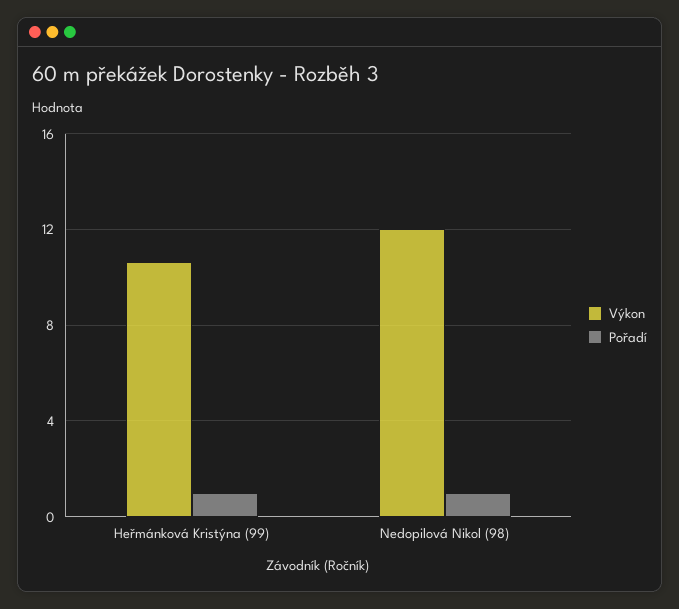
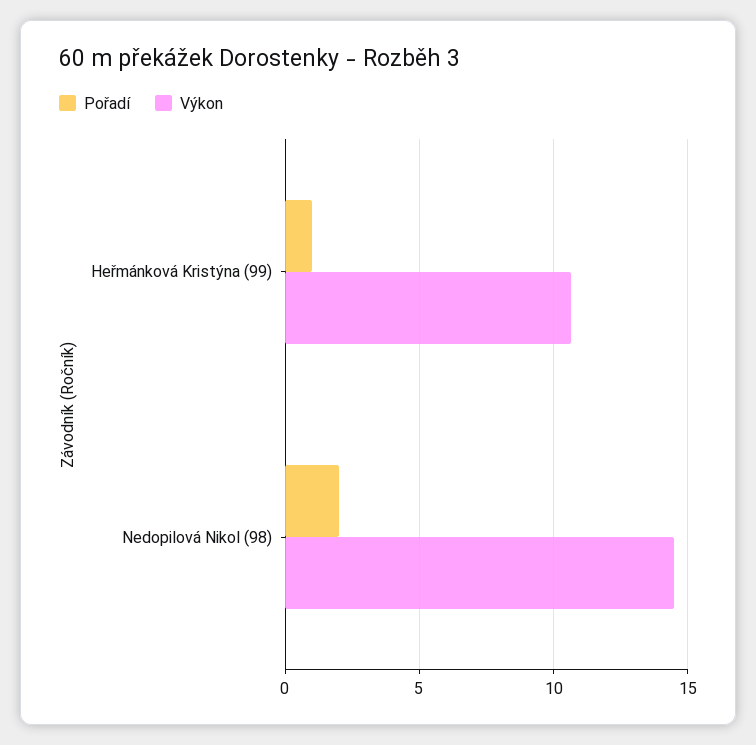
Výkon, Nedopilová Nikol (98): 12 -> 14.5
Pořadí, Nedopilová Nikol (98): 1 -> 2

